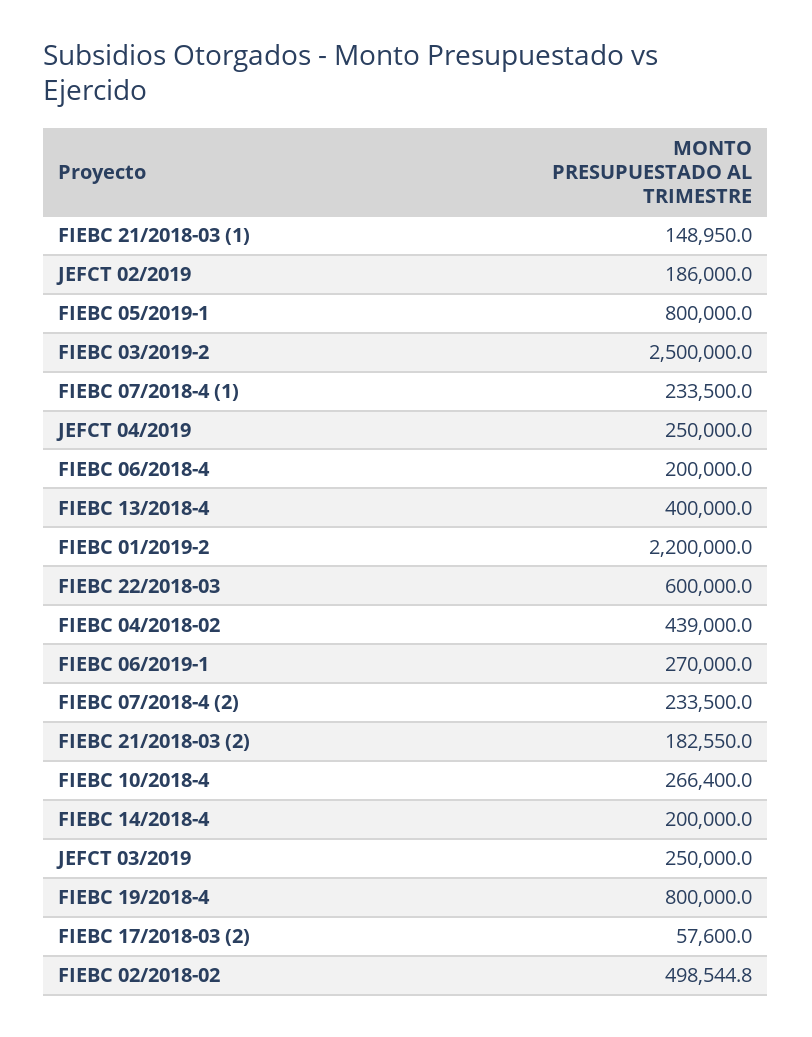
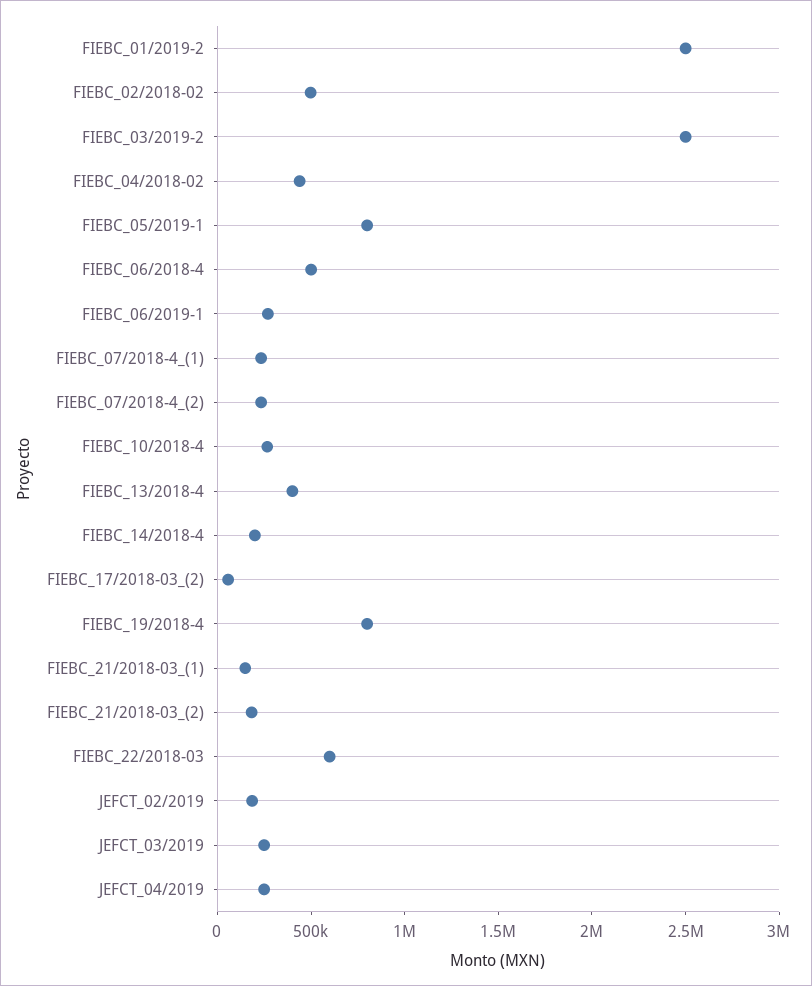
FIEBC 06/2018-4: 200000 -> 500000
FIEBC 01/2019-2: 2200000 -> 2500000

